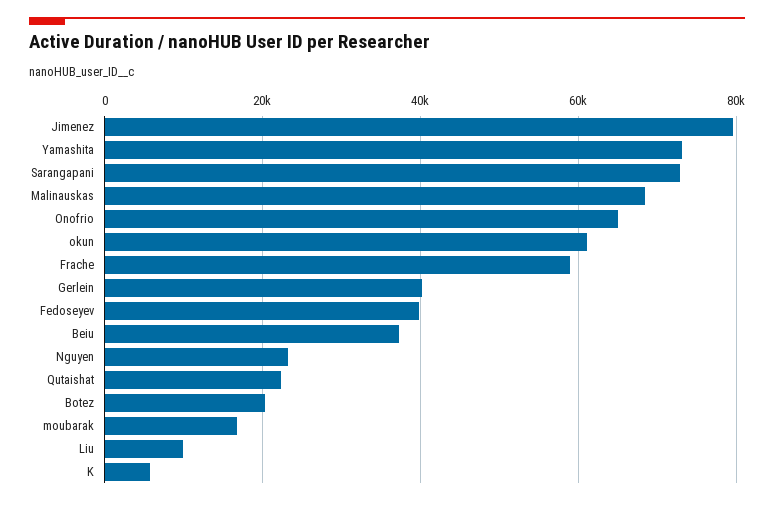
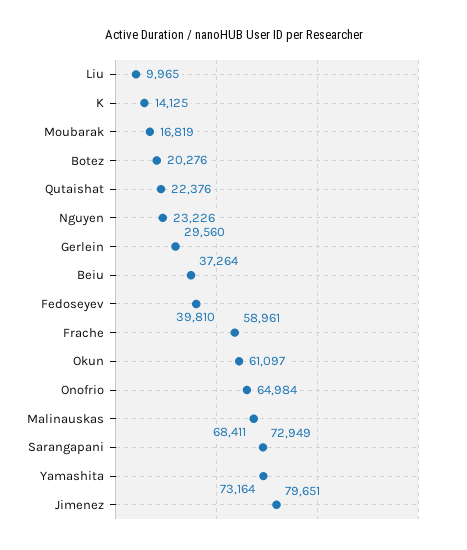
Gerlein: 40000 -> 29560
K: 6000 -> 14125

